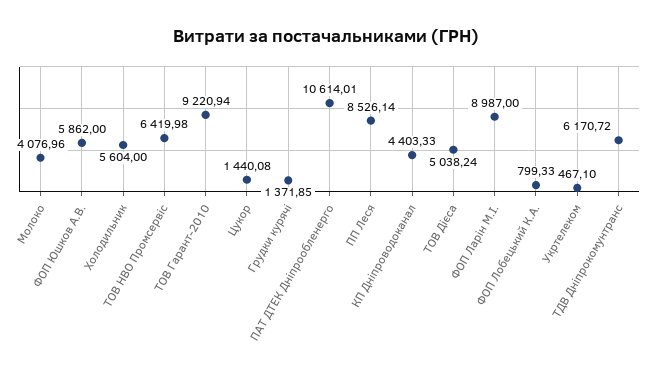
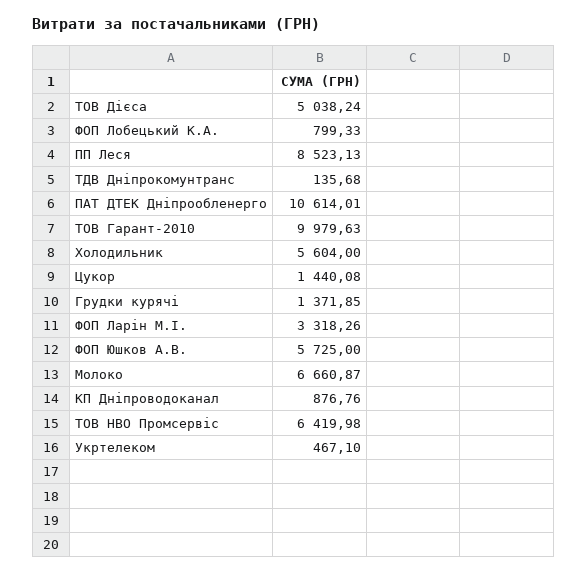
Молоко: 4076.96 -> 6660.87
ФОП Юшков А.В.: 5862 -> 5725
ТОВ Гарант-2010: 9220.94 -> 9979.63
ПП Леся: 8526.14 -> 8523.13
КП Дніпроводоканал: 4403.33 -> 876.76
ФОП Ларін М.І.: 8987 -> 3318.26
ТДВ Дніпрокомунтранс: 6170.72 -> 135.68

